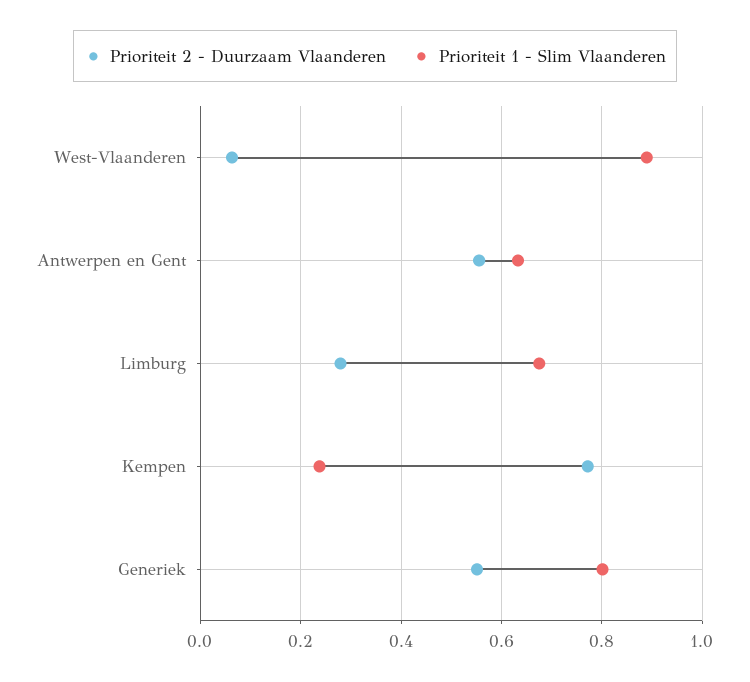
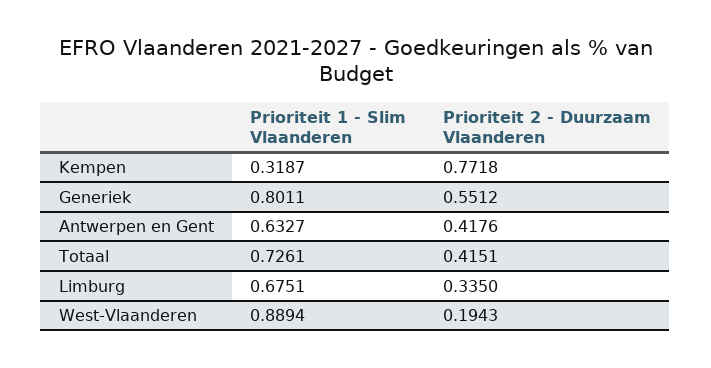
Prioriteit 2 - Duurzaam Vlaanderen, West-Vlaanderen: 0.06 -> 0.1943
Prioriteit 2 - Duurzaam Vlaanderen, Antwerpen en Gent: 0.56 -> 0.4176
Prioriteit 2 - Duurzaam Vlaanderen, Limburg: 0.28 -> 0.335
Prioriteit 1 - Slim Vlaanderen, Kempen: 0.24 -> 0.3187
Prioriteit 1 - Slim Vlaanderen, Totaal: none -> 0.7261
Prioriteit 2 - Duurzaam Vlaanderen, Totaal: none -> 0.4151

